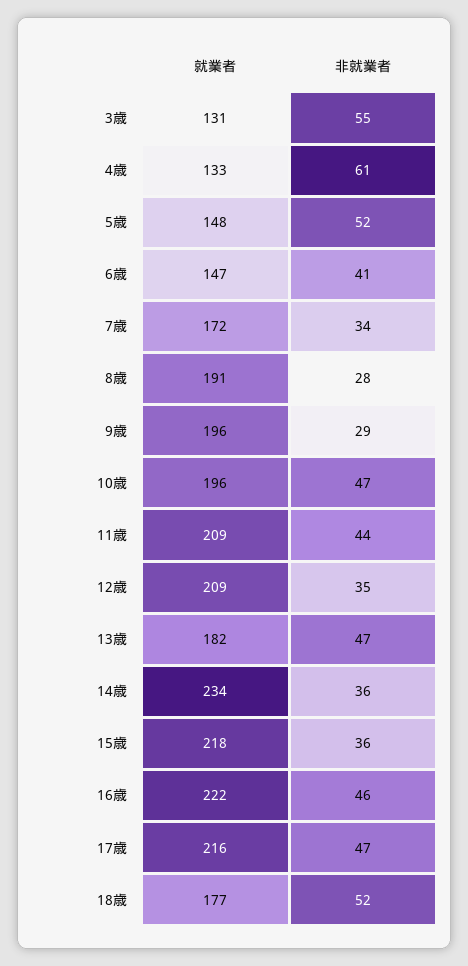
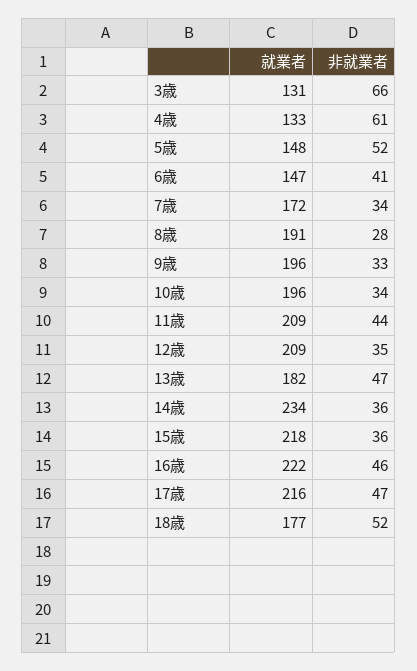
非就業者, 3歳: 55 -> 66
非就業者, 9歳: 29 -> 33
非就業者, 10歳: 47 -> 34

